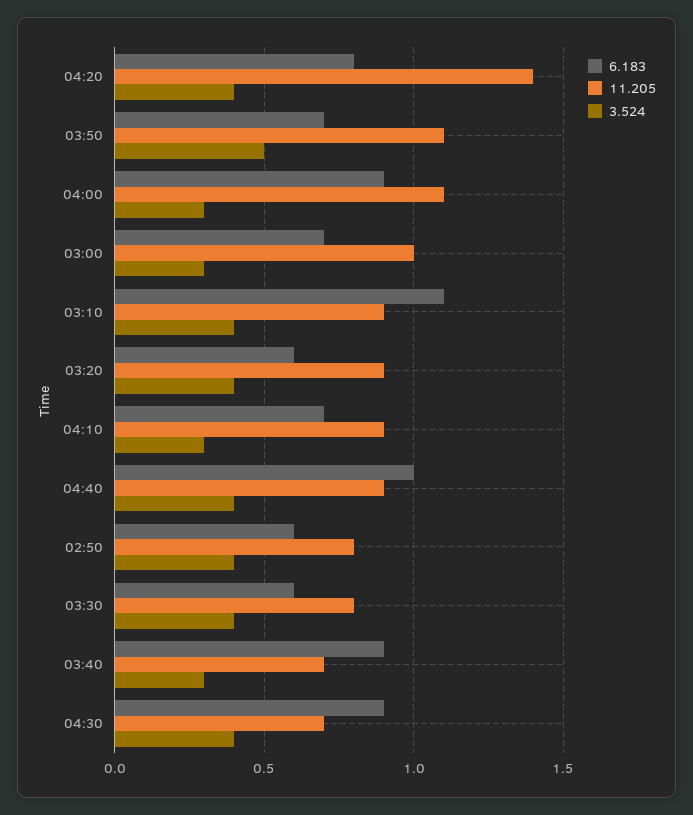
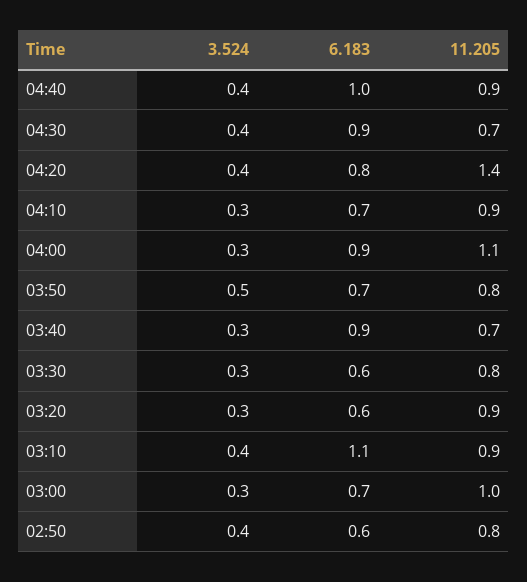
11.205, 03:50: 1.1 -> 0.8
3.524, 03:20: 0.4 -> 0.3
3.524, 03:30: 0.4 -> 0.3

